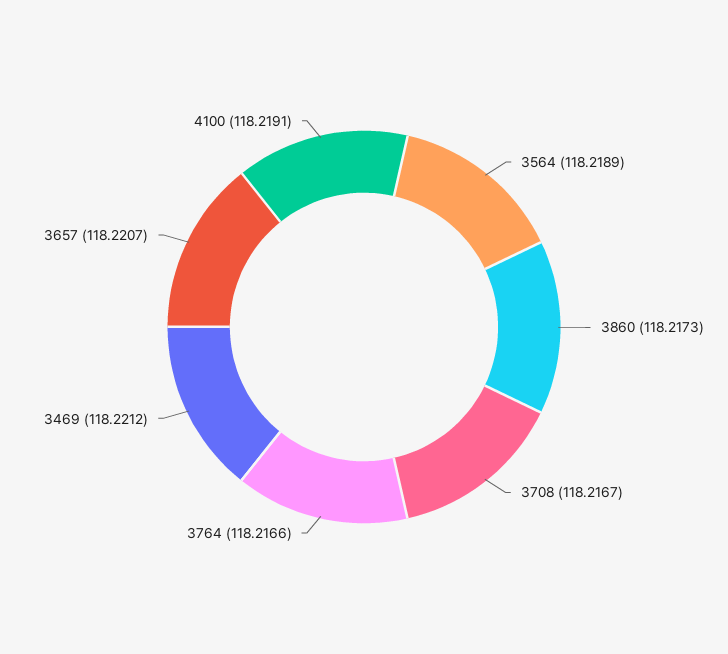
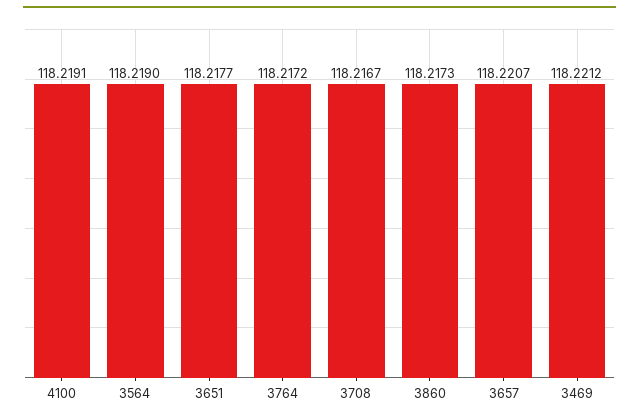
3564: 118.2189 -> 118.219
3764: 118.2166 -> 118.2172
3651: none -> 118.2177

